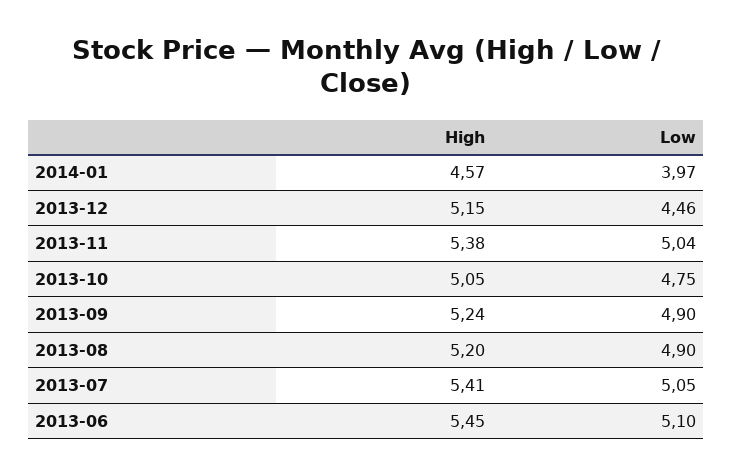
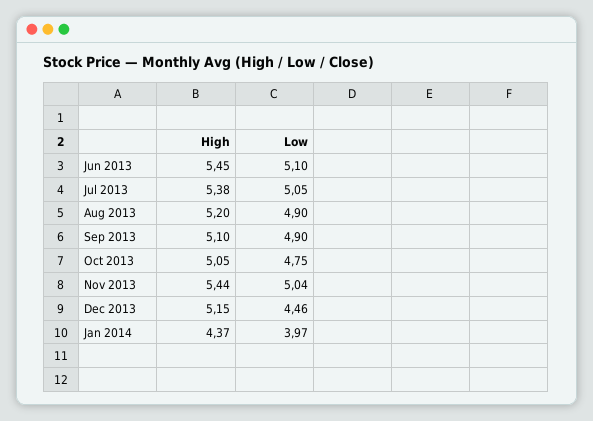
High, 2014-01: 4.57 -> 4.37
High, 2013-11: 5.38 -> 5.44
High, 2013-09: 5.24 -> 5.1
High, 2013-07: 5.41 -> 5.38

